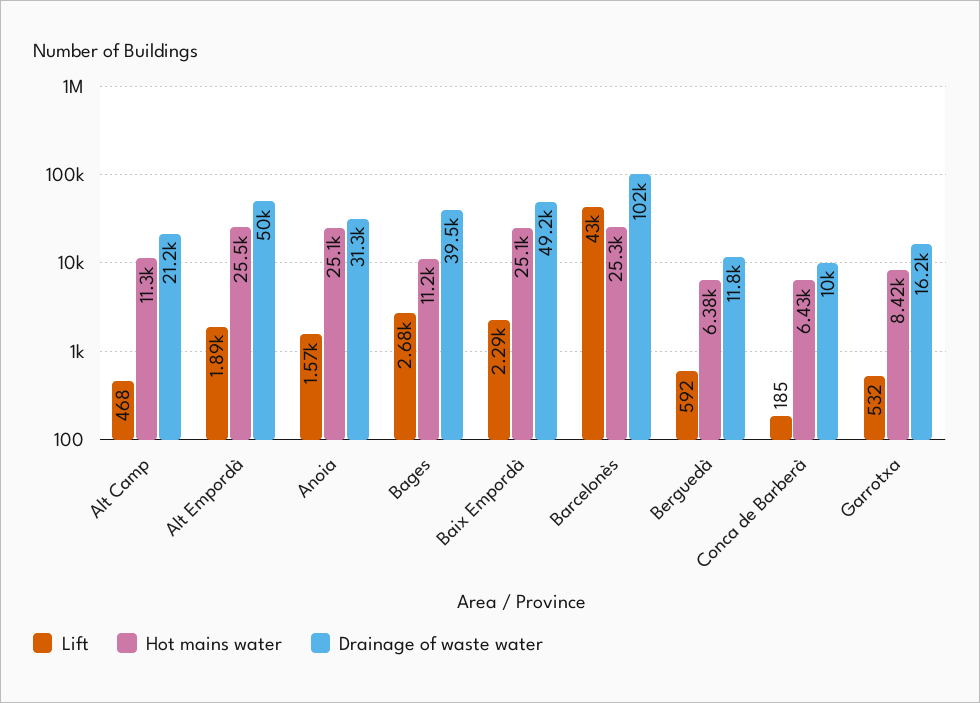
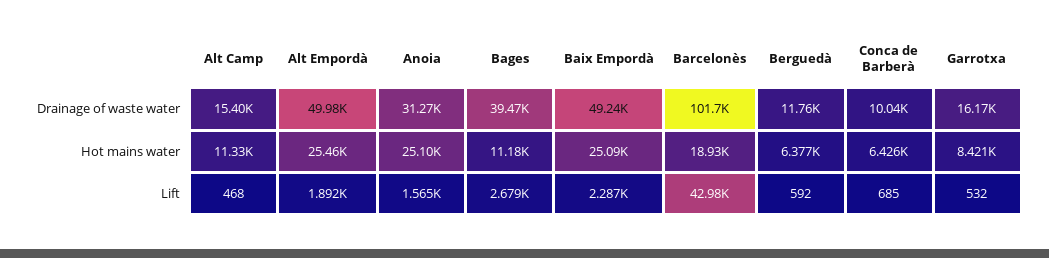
Drainage of waste water, Alt Camp: 21200 -> 15400
Hot mains water, Barcelonès: 25300 -> 18930
Lift, Conca de Barberà: 185 -> 685

